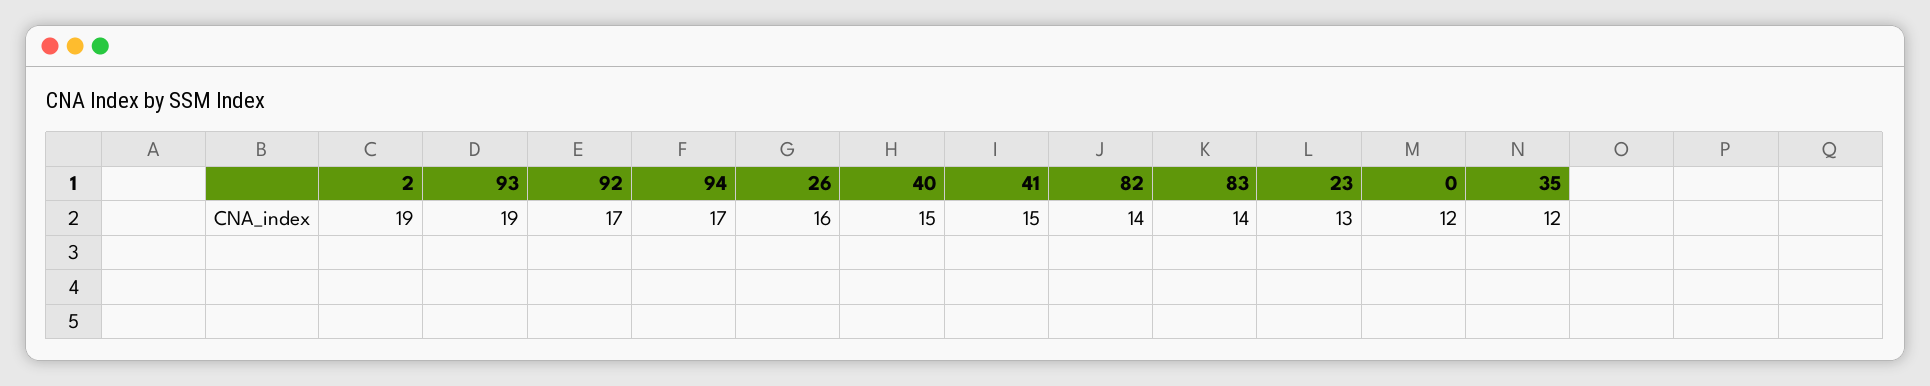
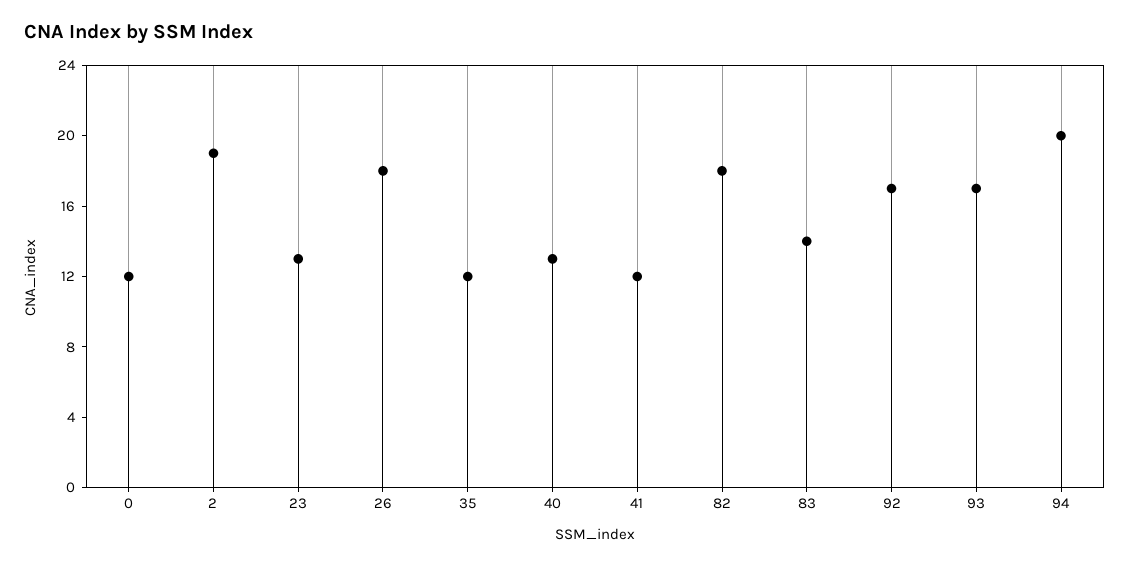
93: 19 -> 17
94: 17 -> 20
26: 16 -> 18
40: 15 -> 13
41: 15 -> 12
82: 14 -> 18

